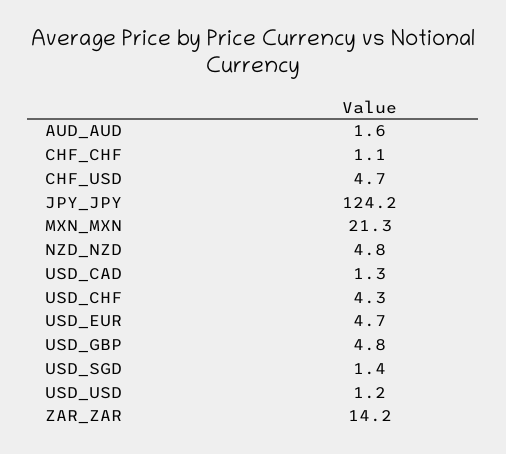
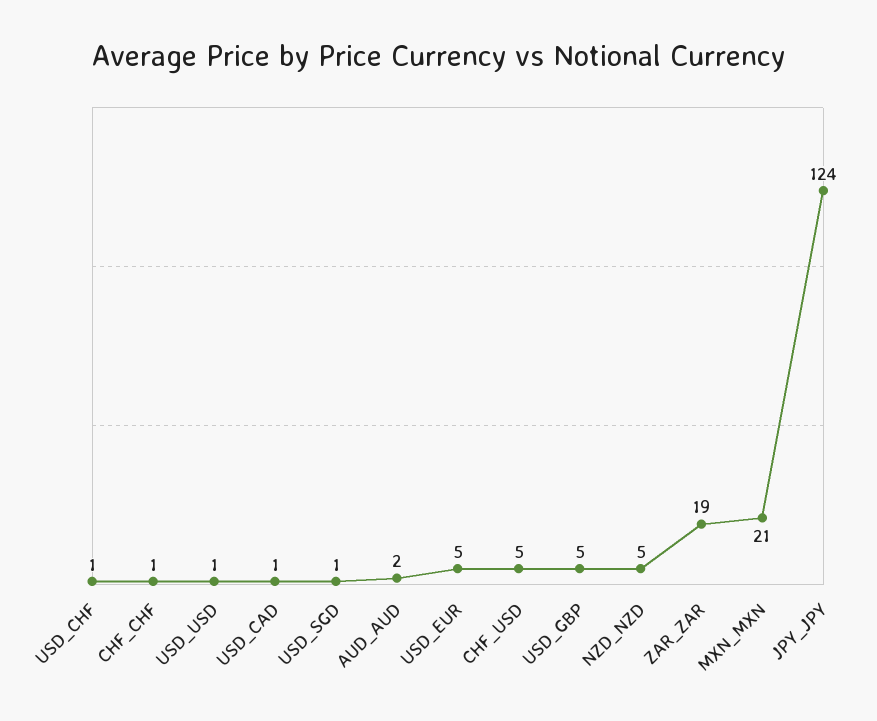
USD_CHF: 4.3 -> 1
ZAR_ZAR: 14.2 -> 19

